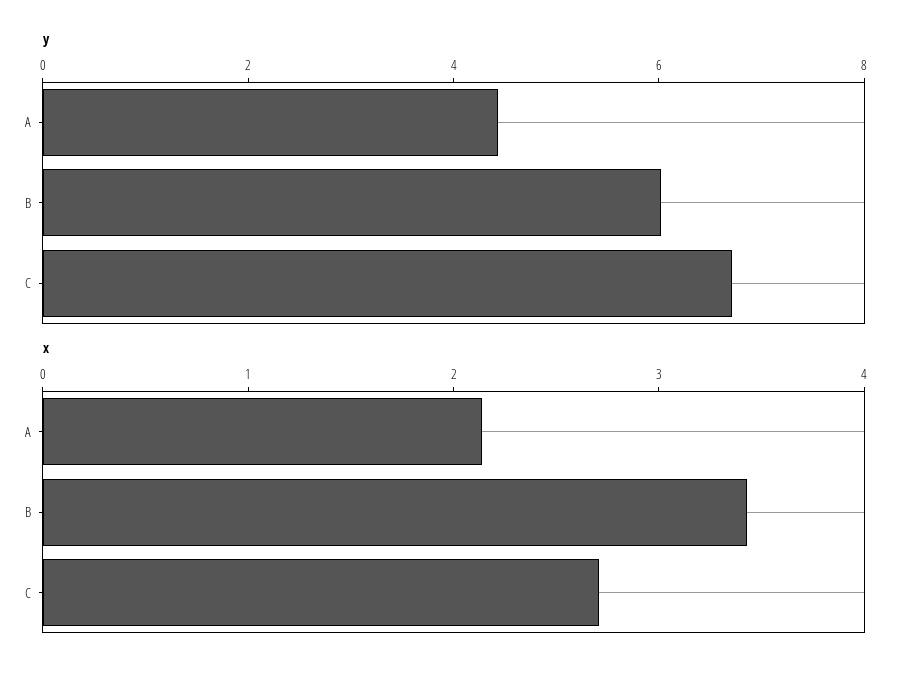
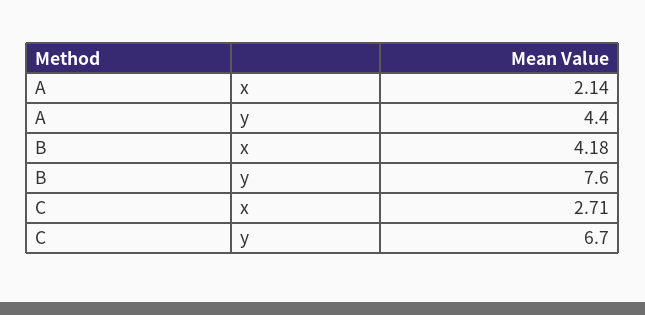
y, B: 6 -> 7.6
x, B: 3.4 -> 4.18

